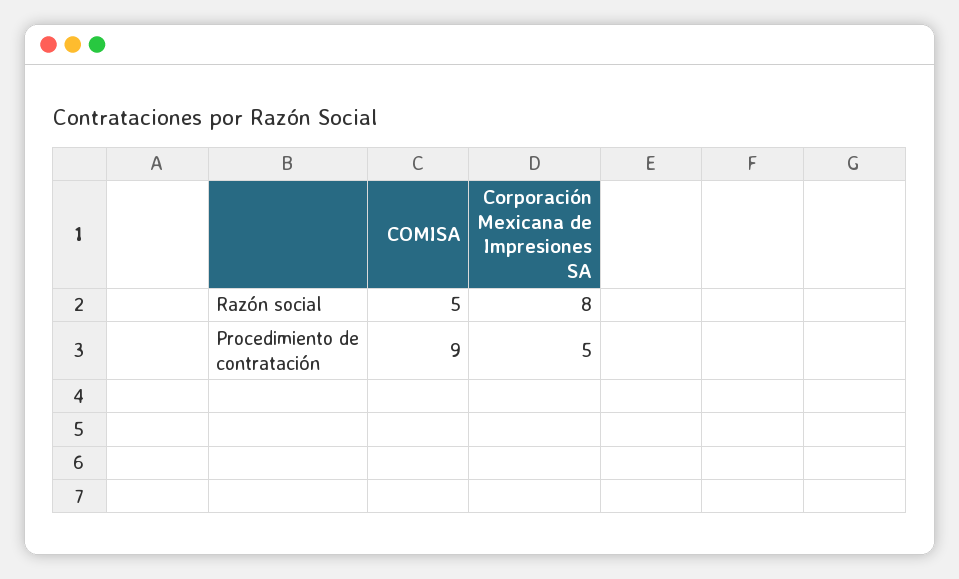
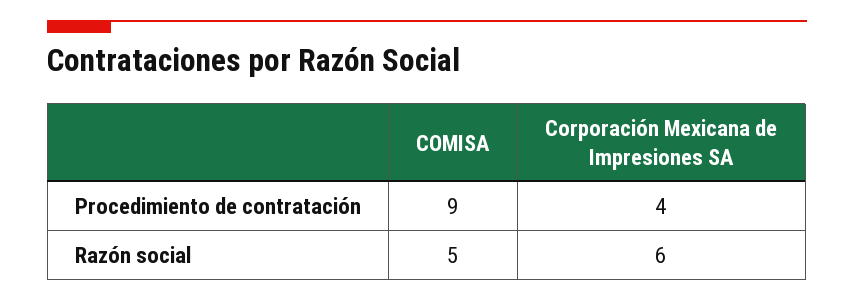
Corporación Mexicana de Impresiones SA, Razón social: 8 -> 6
Corporación Mexicana de Impresiones SA, Procedimiento de contratación: 5 -> 4

